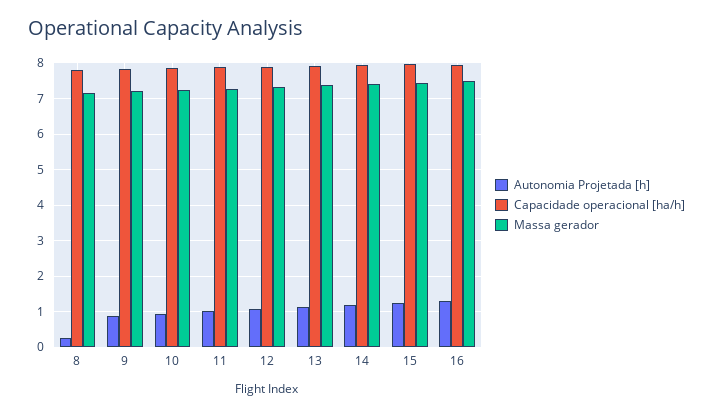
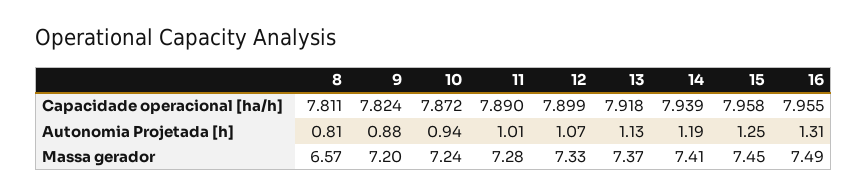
Autonomia Projetada [h], 8: 0.2 -> 0.81
Massa gerador, 8: 7.2 -> 6.57

